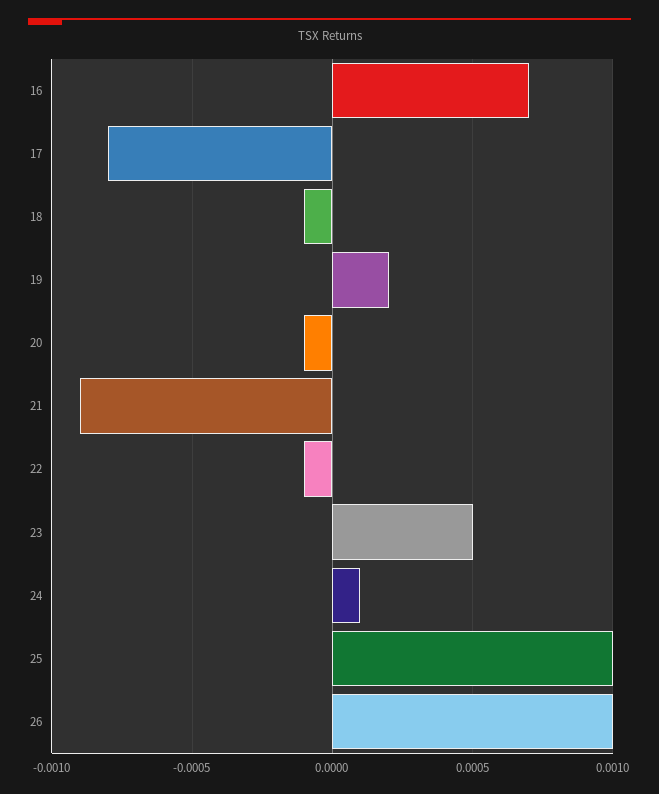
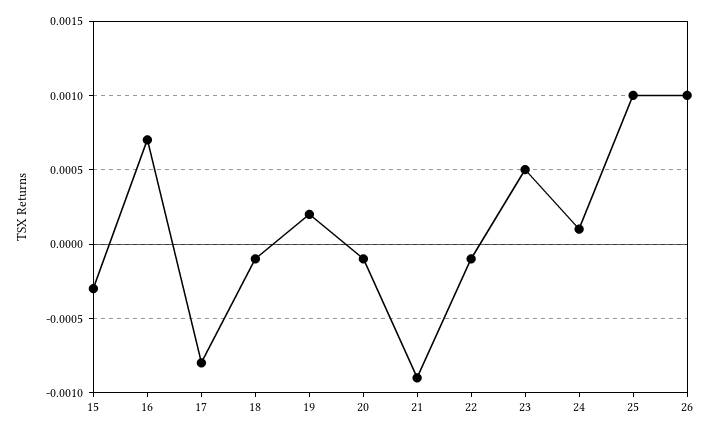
15: none -> -0.0003

